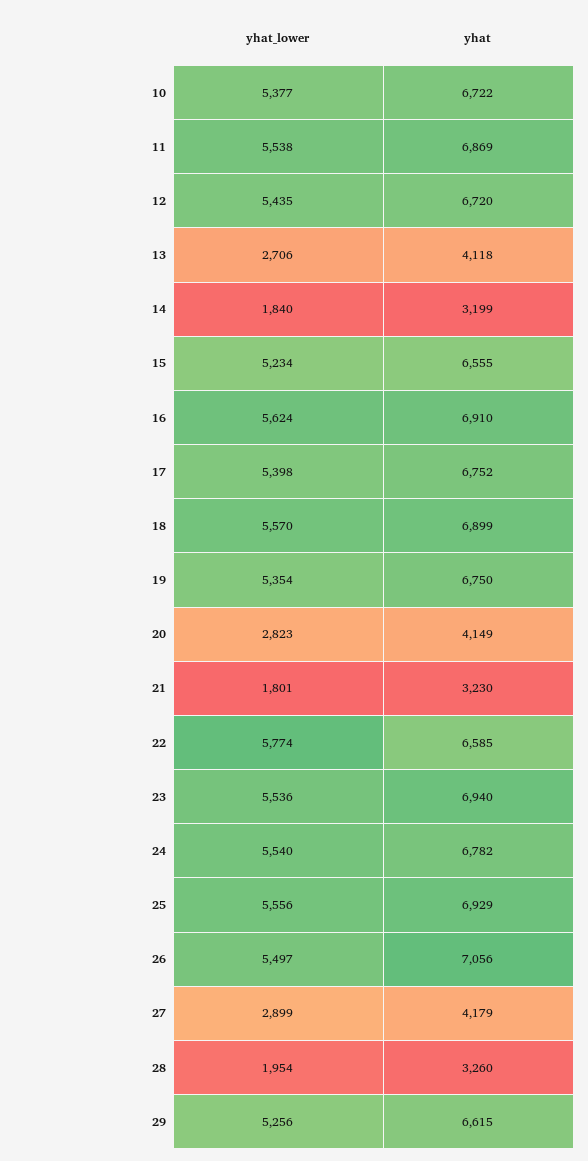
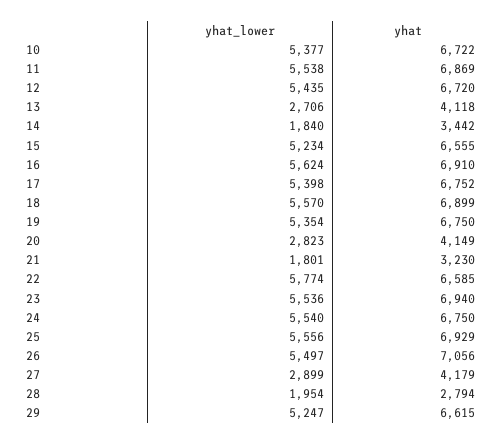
yhat, 14: 3199 -> 3442
yhat, 24: 6782 -> 6750
yhat, 28: 3260 -> 2794
yhat_lower, 29: 5256 -> 5247

